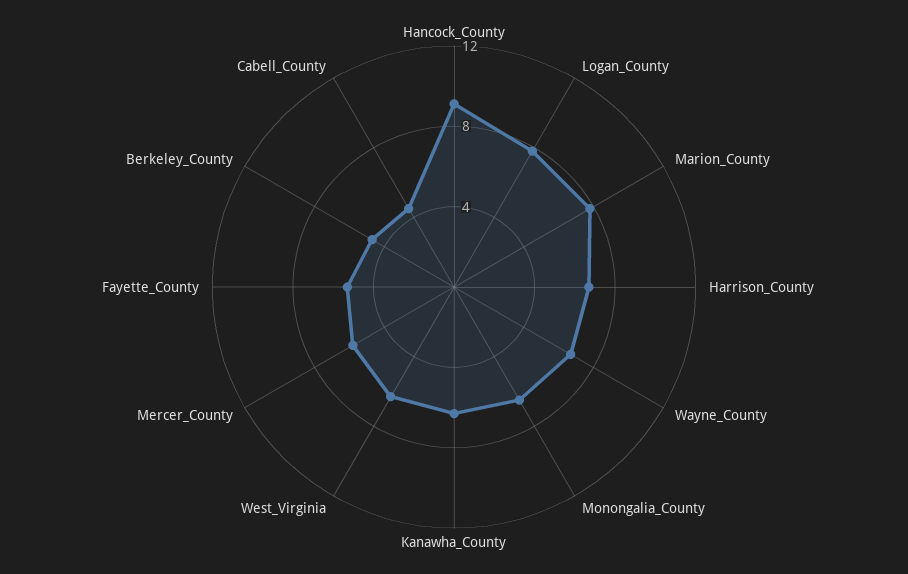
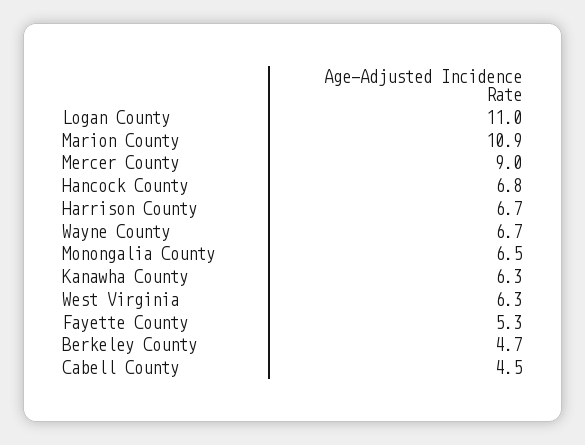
Hancock_County: 9 -> 6.8
Logan_County: 8 -> 11
Marion_County: 8 -> 10.9
Mercer_County: 6 -> 9

